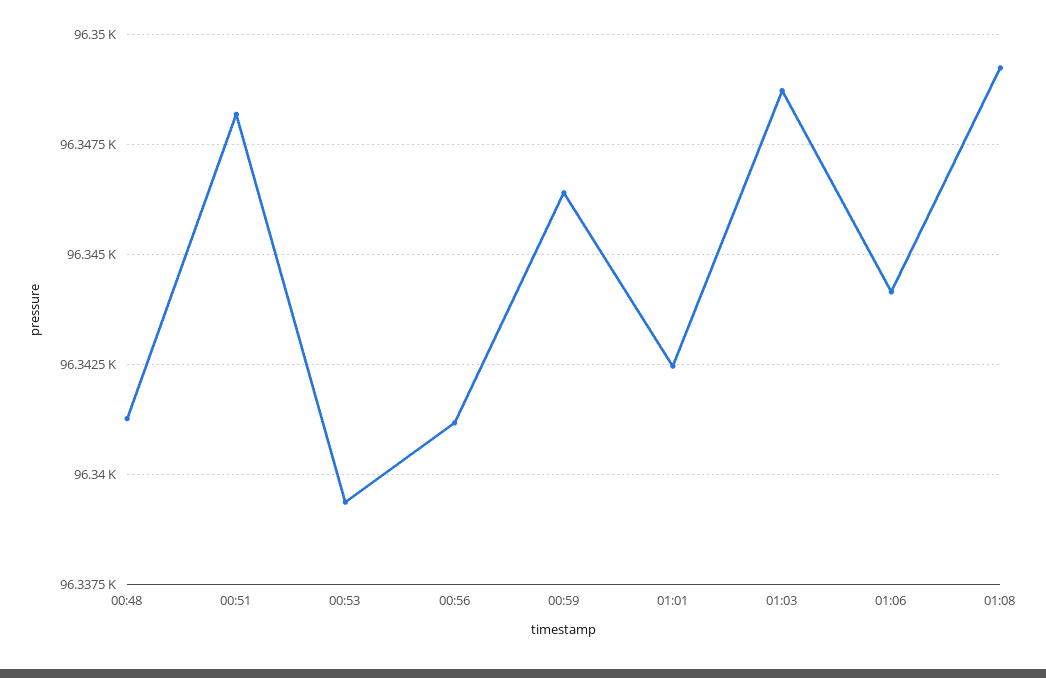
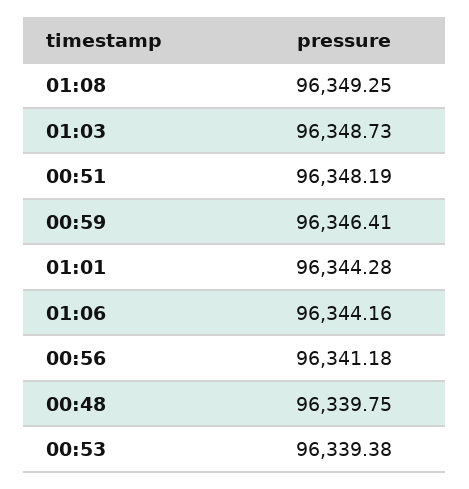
00:48: 96341.25 -> 96339.75
01:01: 96342.5 -> 96344.28

